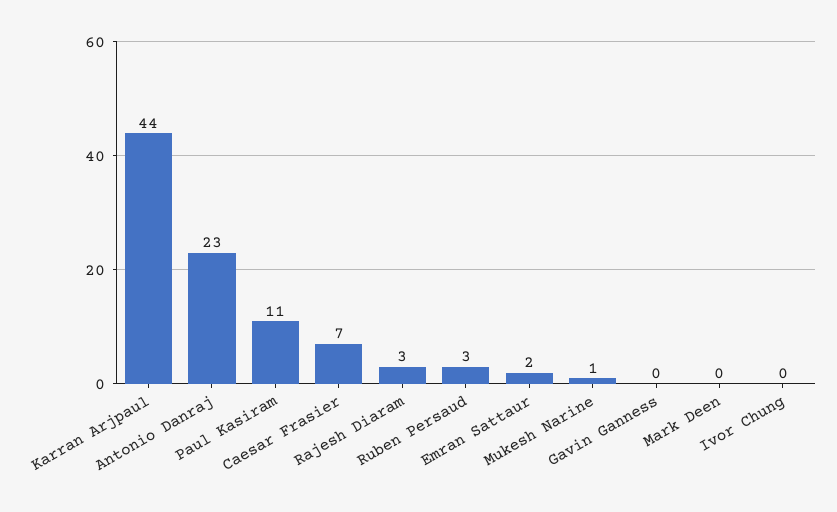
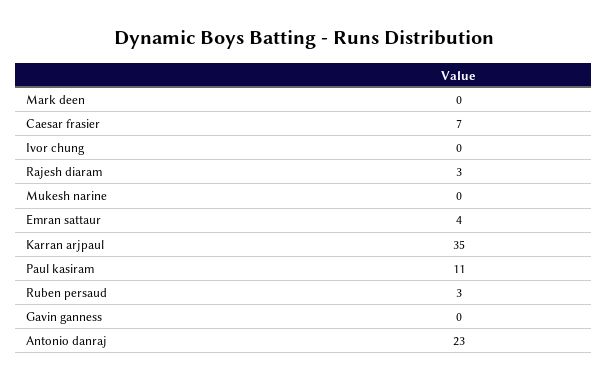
Karran Arjpaul: 44 -> 35
Emran Sattaur: 2 -> 4
Mukesh Narine: 1 -> 0

